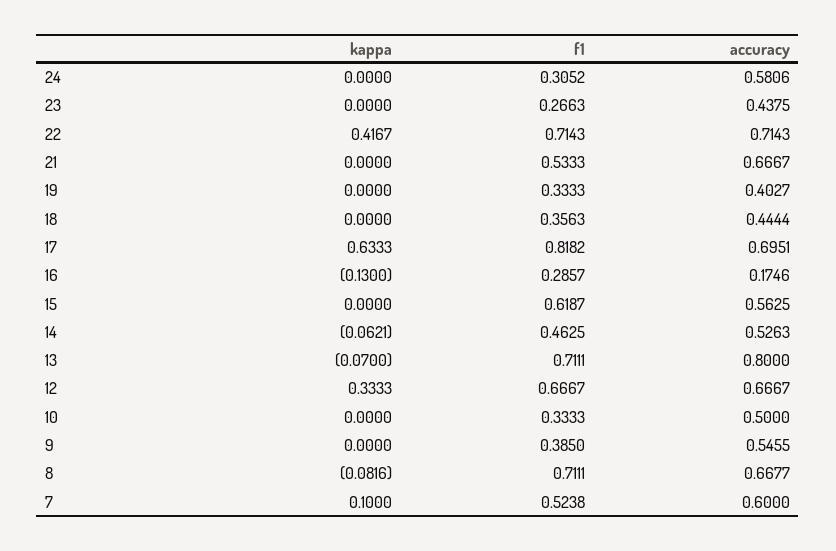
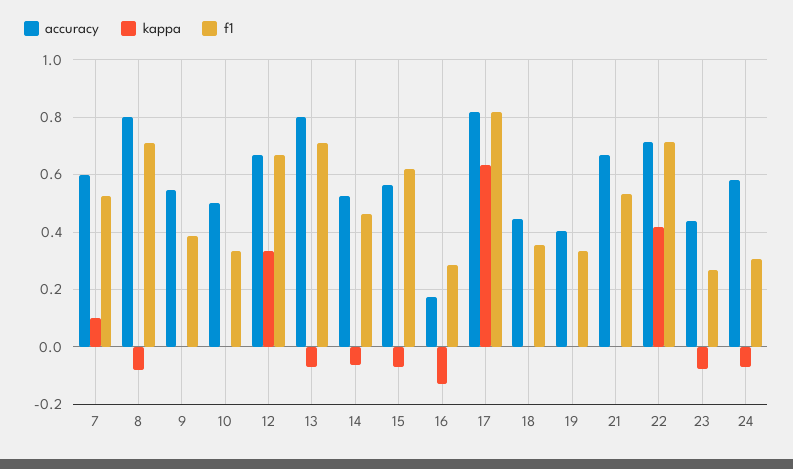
kappa, 24: 0 -> -0.075
kappa, 23: 0 -> -0.075
accuracy, 17: 0.6951 -> 0.825
kappa, 15: 0 -> -0.075
accuracy, 8: 0.6677 -> 0.8

